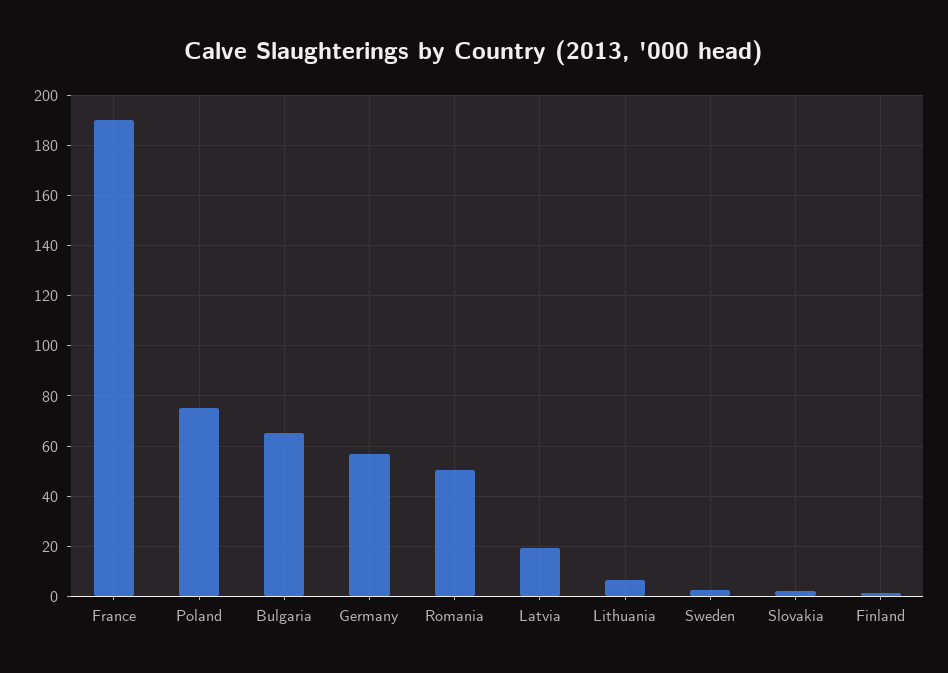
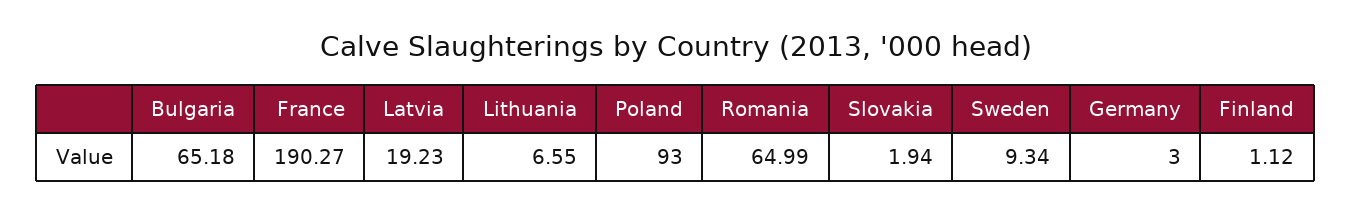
Poland: 75 -> 93
Germany: 57.5 -> 3
Romania: 50 -> 64.99
Sweden: 2.5 -> 9.34

